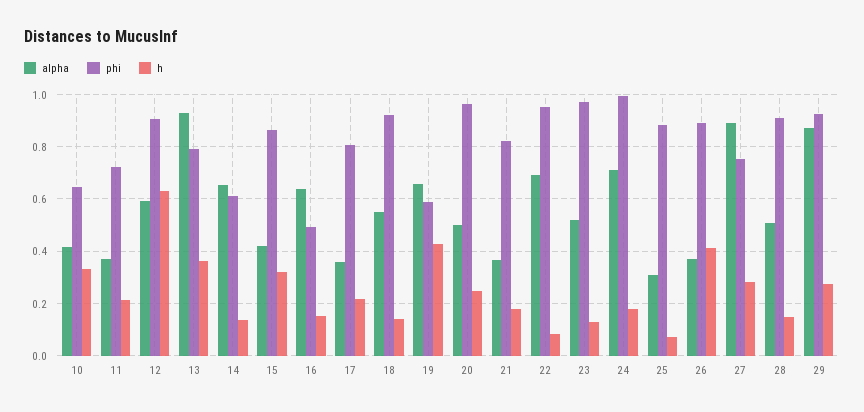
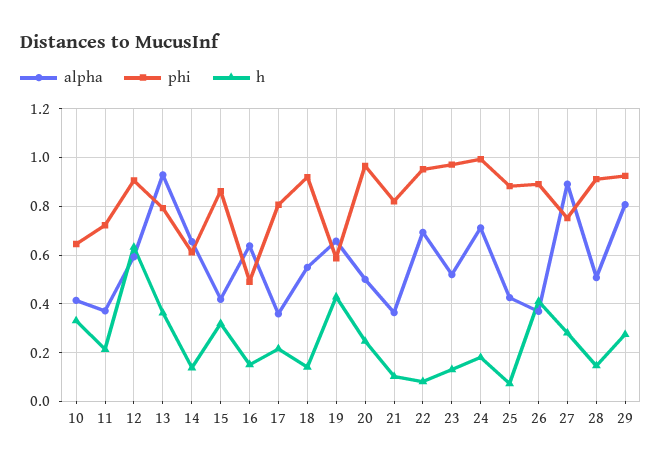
h, 21: 0.175 -> 0.1
alpha, 25: 0.3 -> 0.425
alpha, 29: 0.875 -> 0.8

